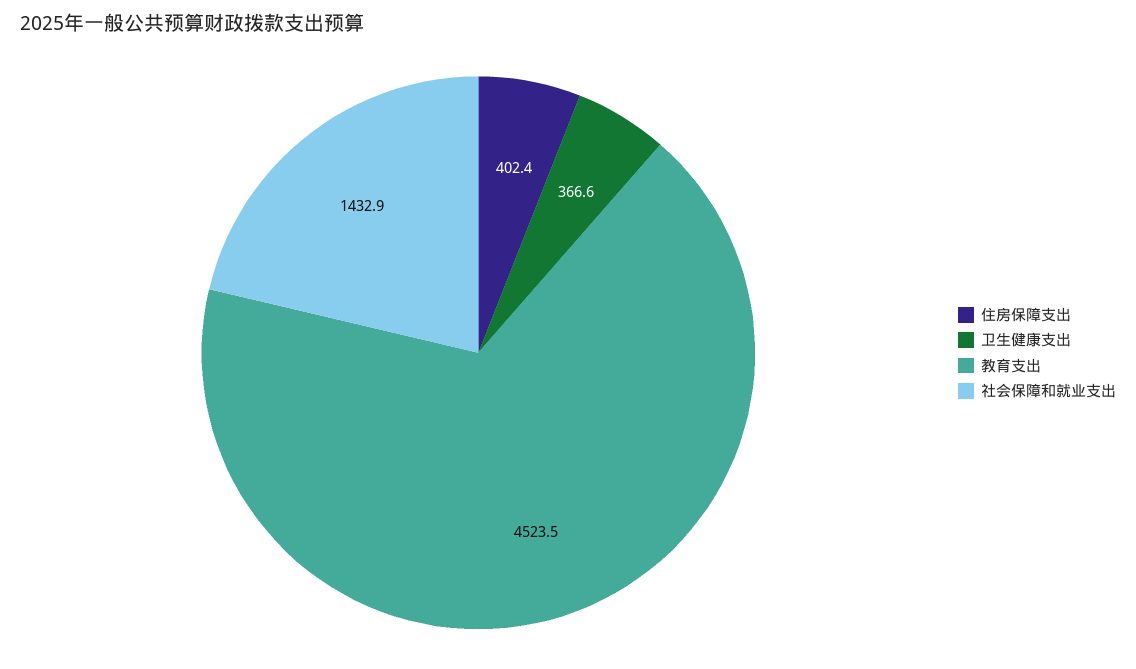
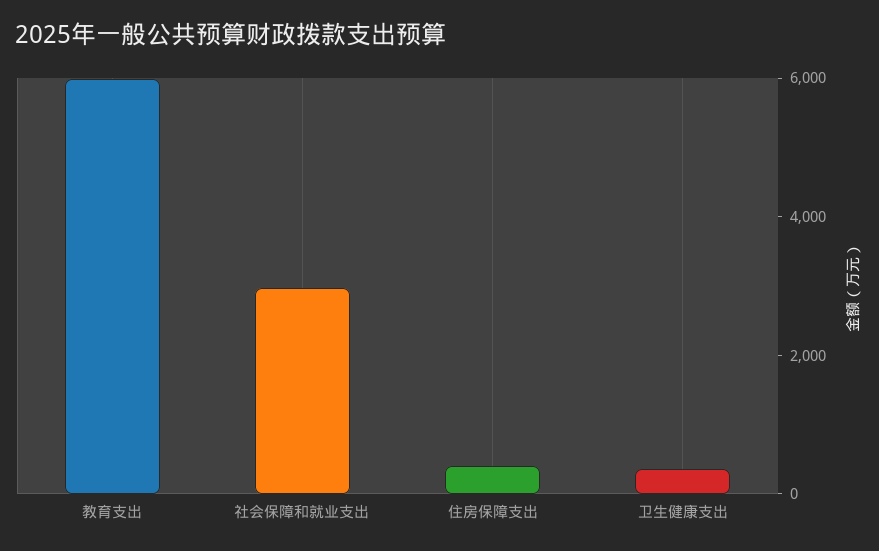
教育支出: 4523.5 -> 6000
社会保障和就业支出: 1432.9 -> 3000

